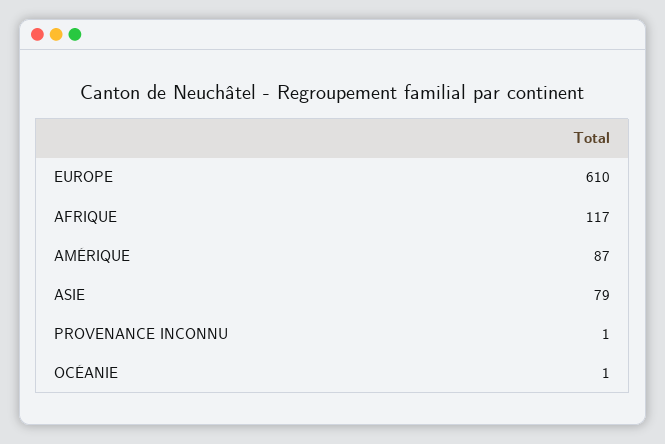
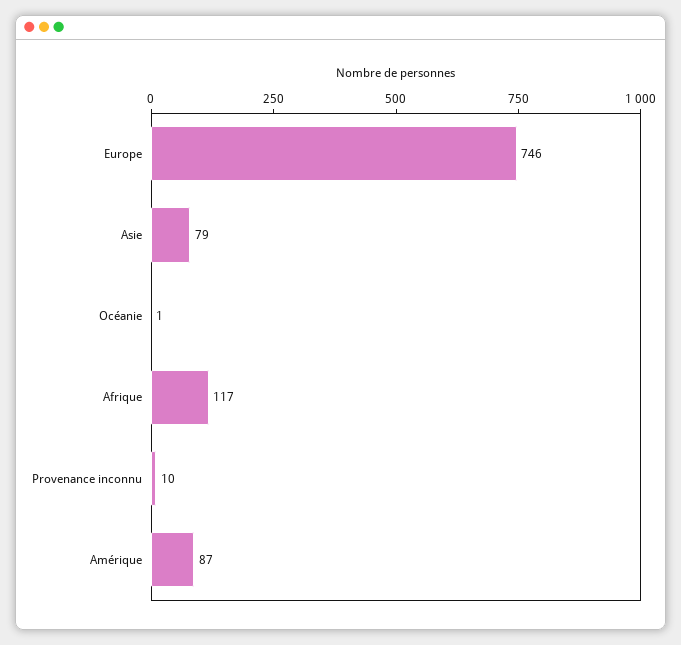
EUROPE: 610 -> 746
PROVENANCE INCONNU: 1 -> 10

